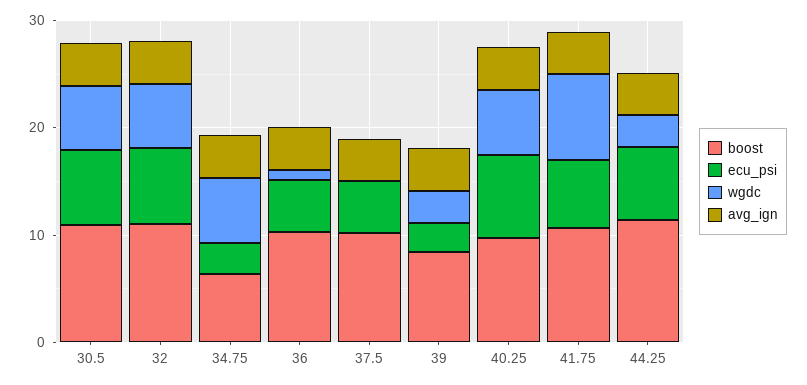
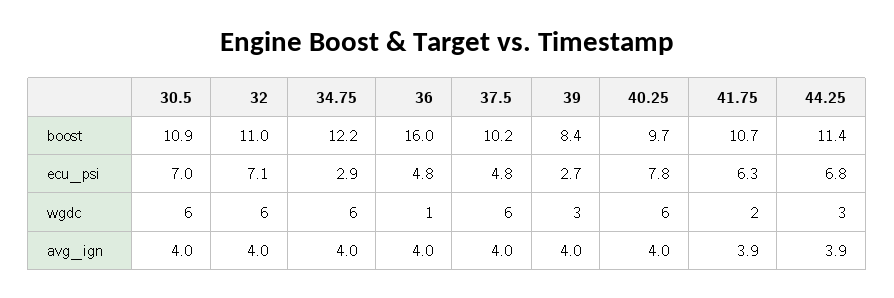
boost, 34.75: 6 -> 12.2
boost, 36: 10 -> 16
wgdc, 37.5: 0 -> 6
wgdc, 41.75: 8 -> 2

